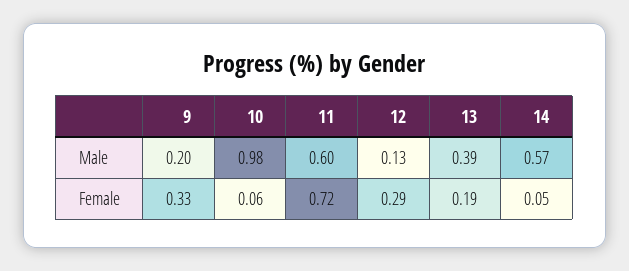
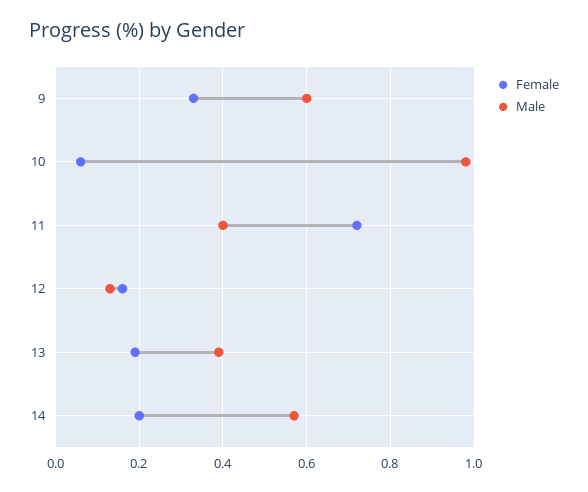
Male, 9: 0.2 -> 0.6
Male, 11: 0.6 -> 0.4
Female, 12: 0.29 -> 0.15
Female, 14: 0.05 -> 0.2

